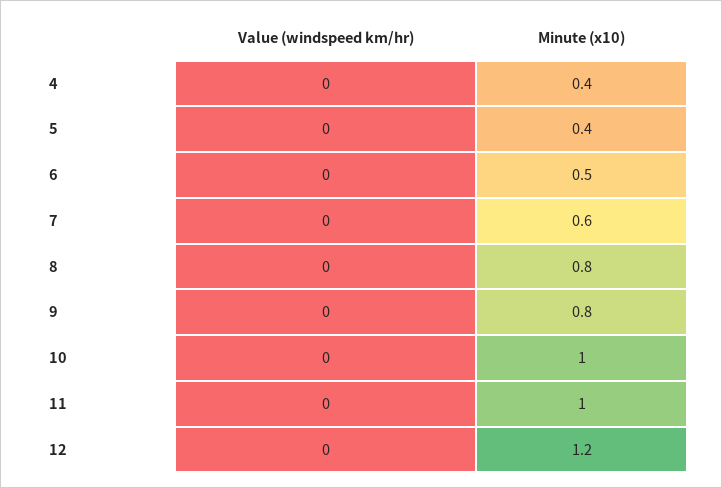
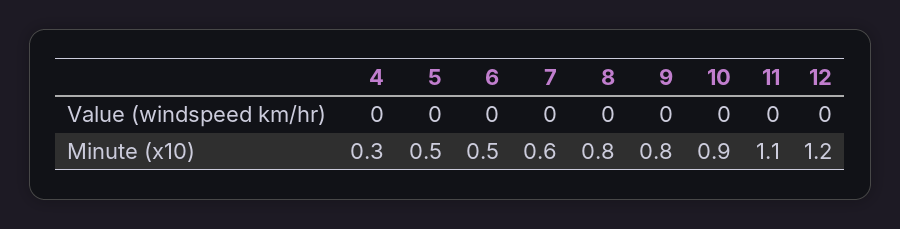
Minute (x10), 4: 0.4 -> 0.3
Minute (x10), 5: 0.4 -> 0.5
Minute (x10), 10: 1 -> 0.9
Minute (x10), 11: 1 -> 1.1

